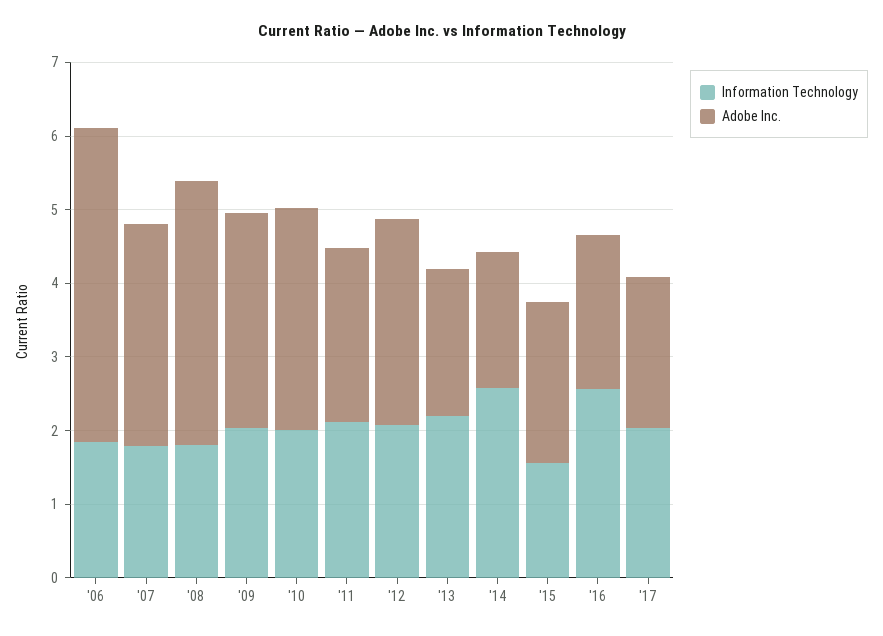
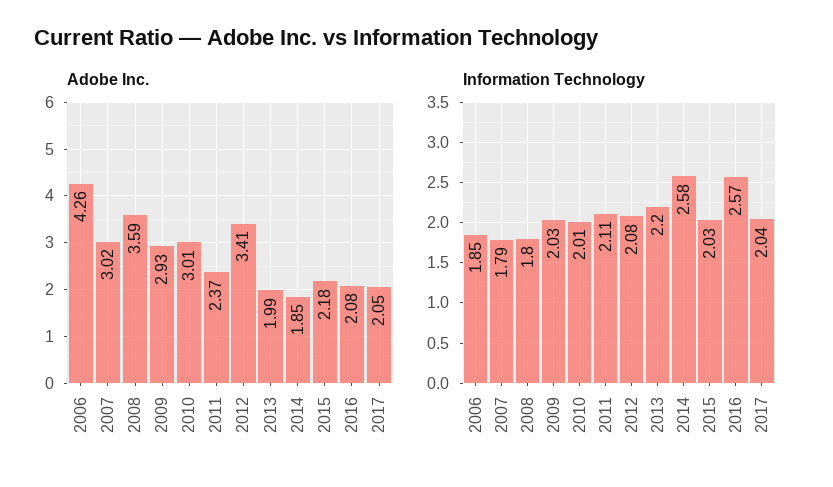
Adobe Inc., '12: 2.8 -> 3.41
Information Technology, '15: 1.6 -> 2.03

